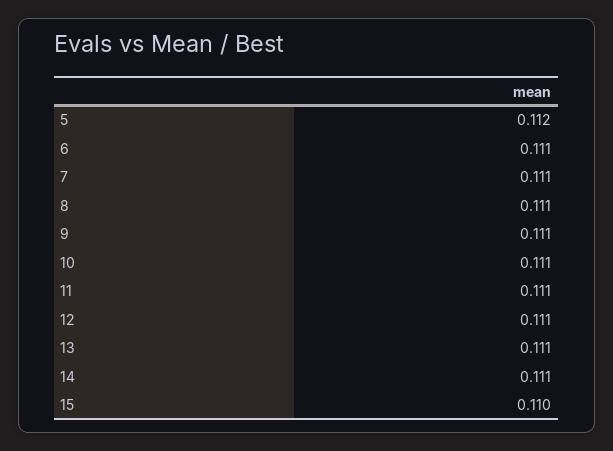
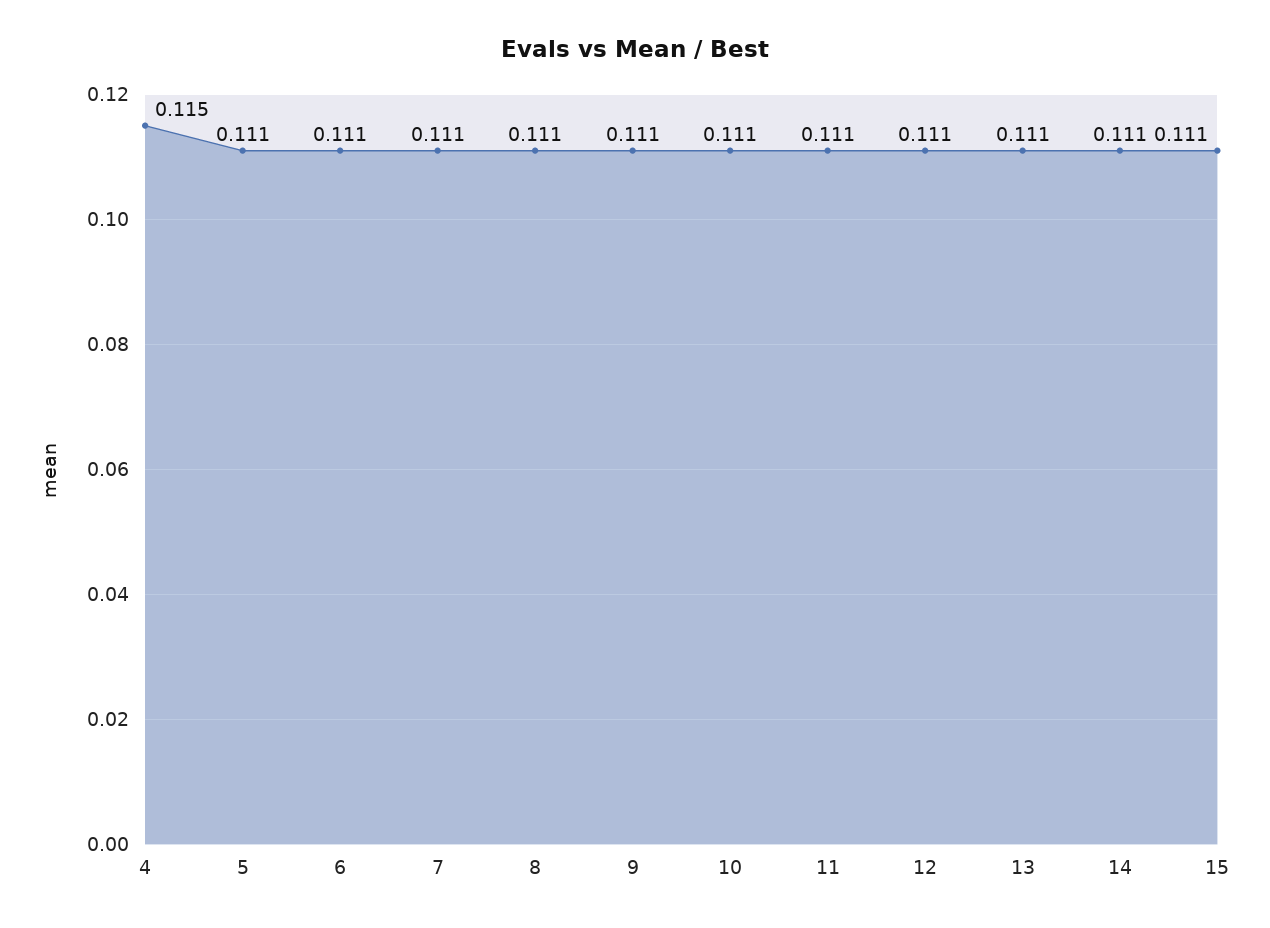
5: 0.112 -> 0.111
15: 0.11 -> 0.111
4: none -> 0.115

